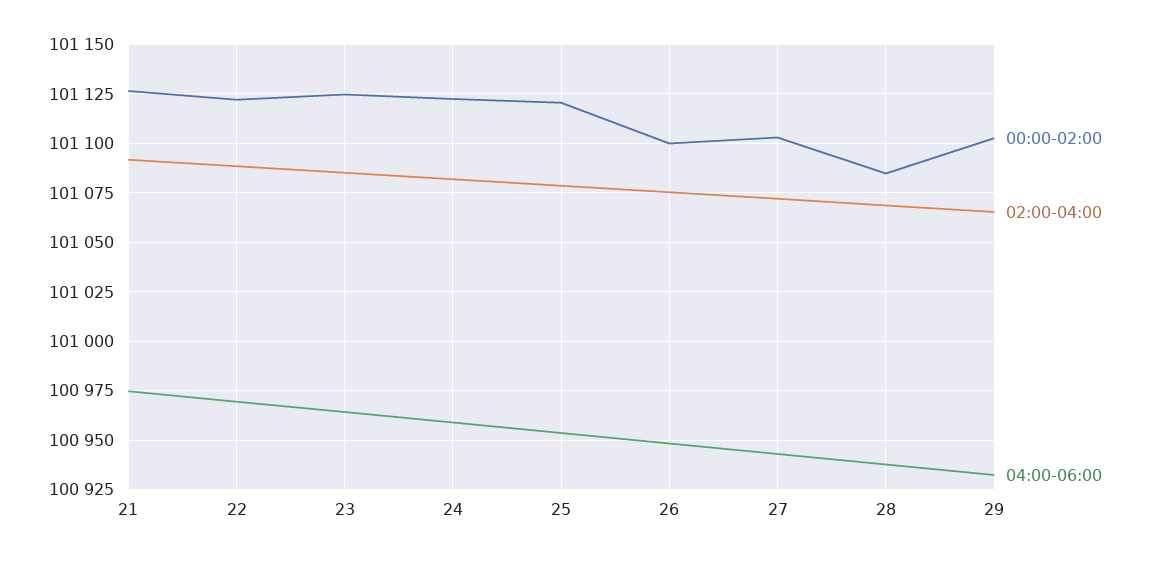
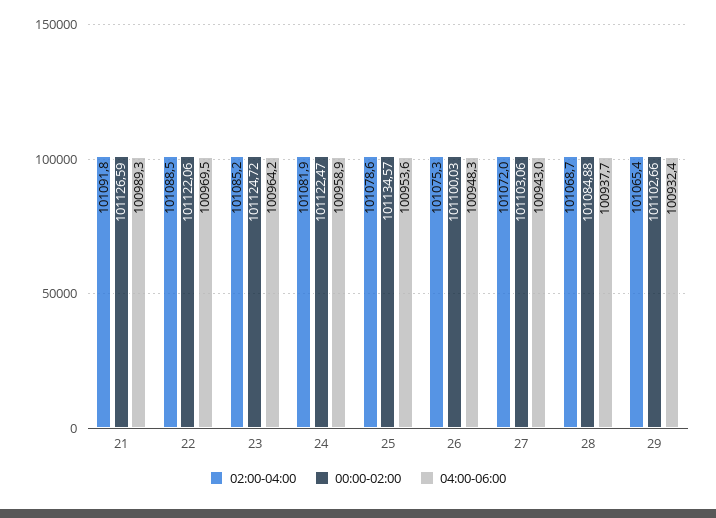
04:00-06:00, 21: 100975 -> 100989.3
00:00-02:00, 25: 101120 -> 101134.57

